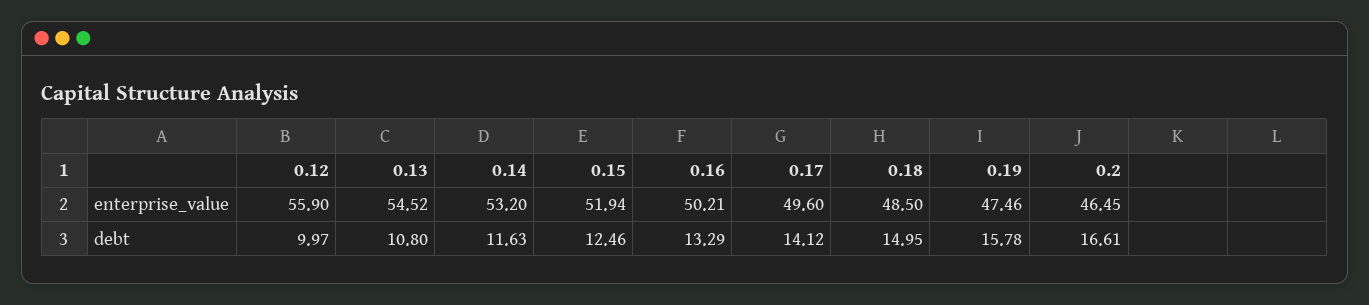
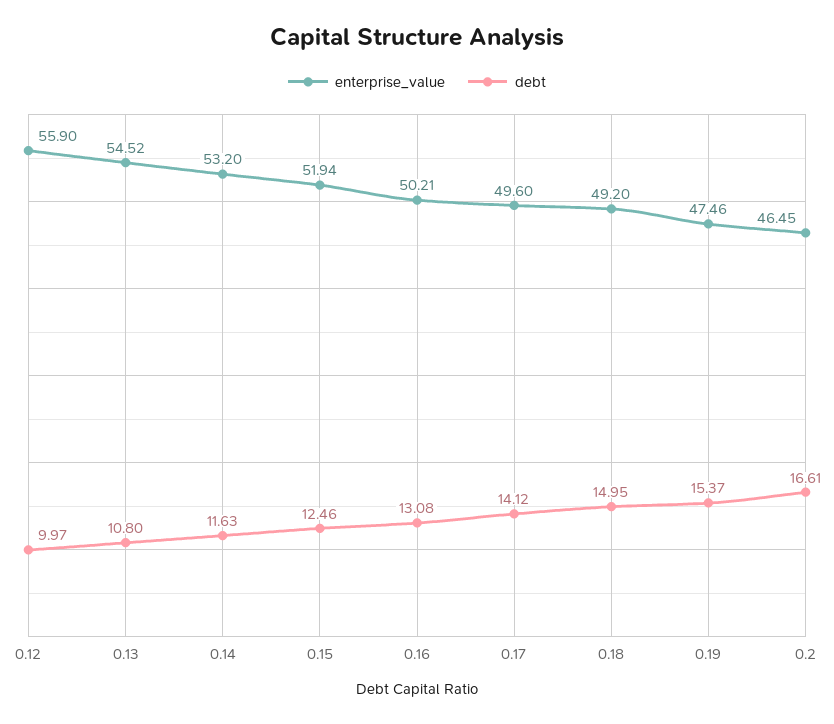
enterprise_value, 0.18: 48.5 -> 49.2
debt, 0.16: 13.29 -> 13.08
debt, 0.19: 15.78 -> 15.37

